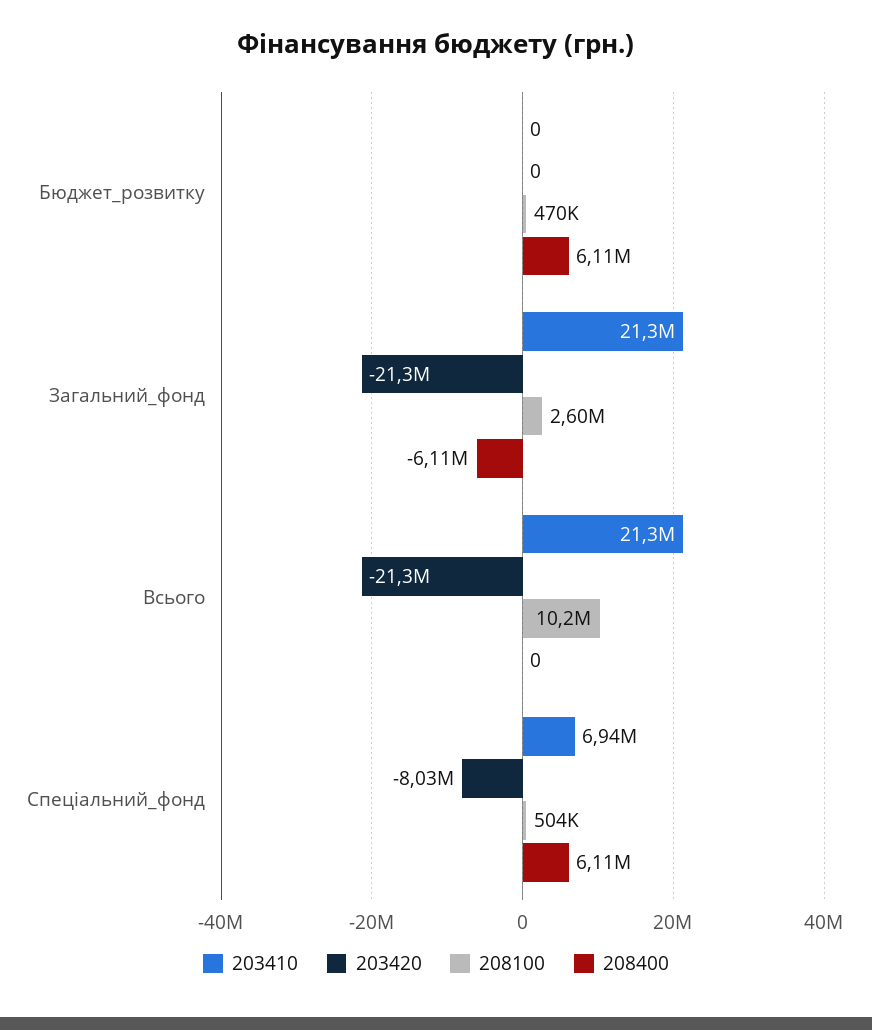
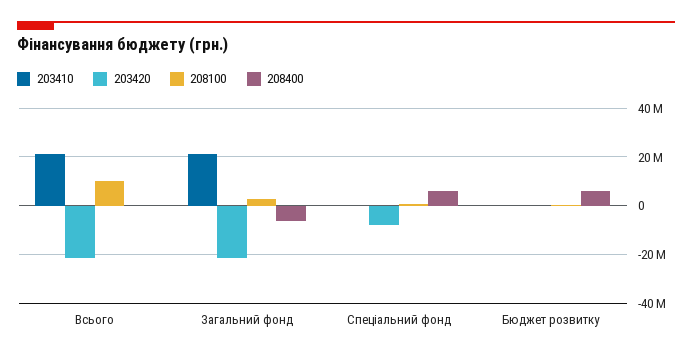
203410, Спеціальний_фонд: 6940000 -> 0

